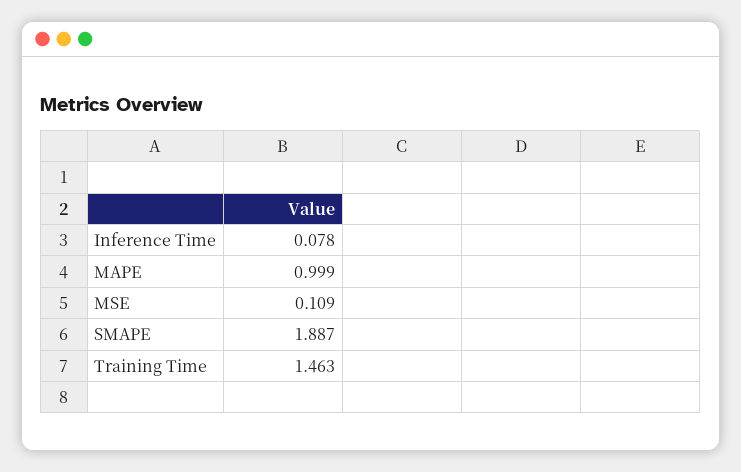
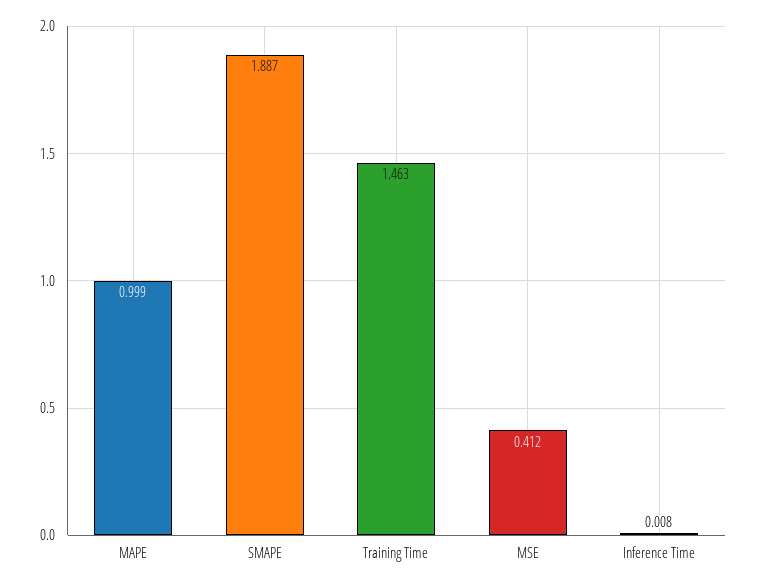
Inference Time: 0.078 -> 0.008
MSE: 0.109 -> 0.412

